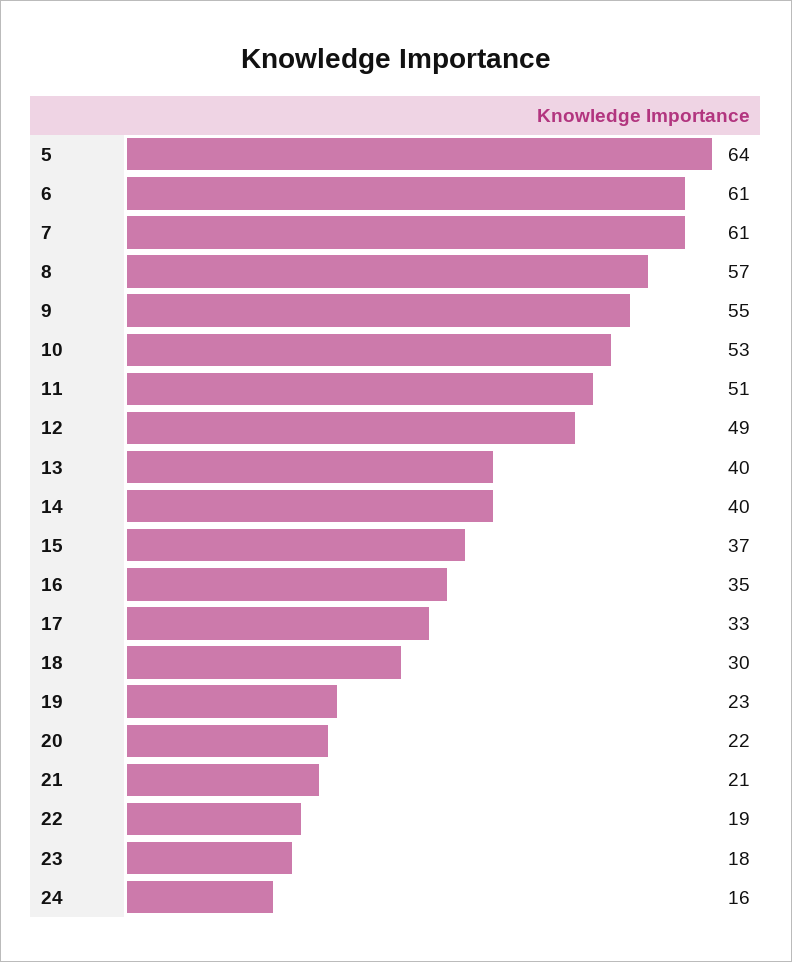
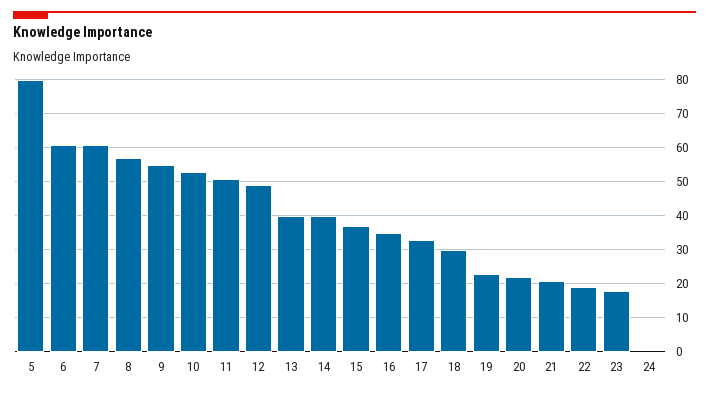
5: 64 -> 80
24: 16 -> 0

